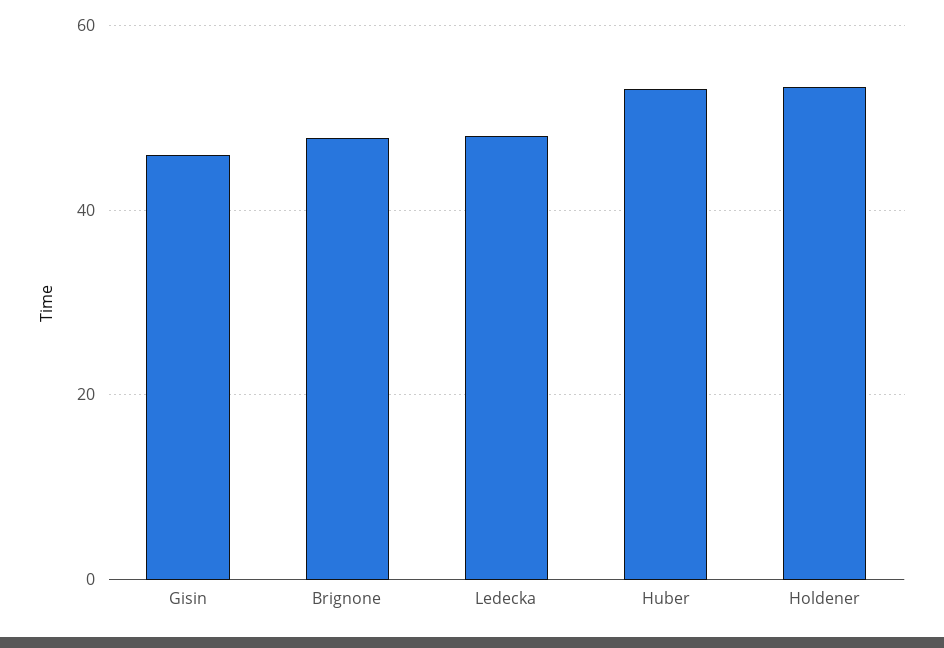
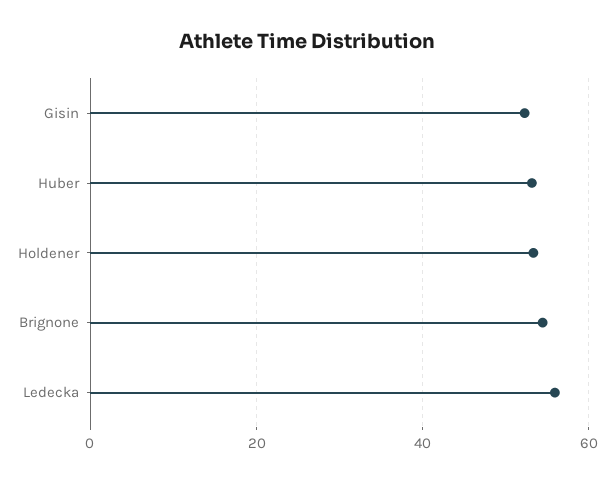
Gisin: 46 -> 52
Brignone: 48 -> 54
Ledecka: 48 -> 56

